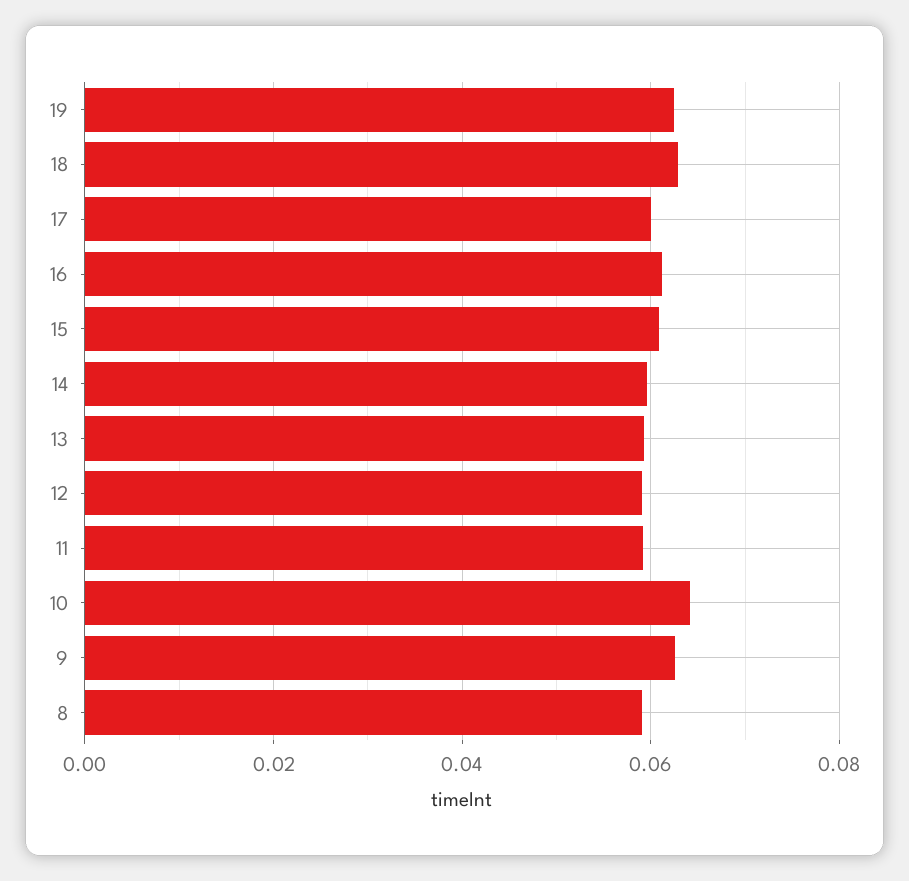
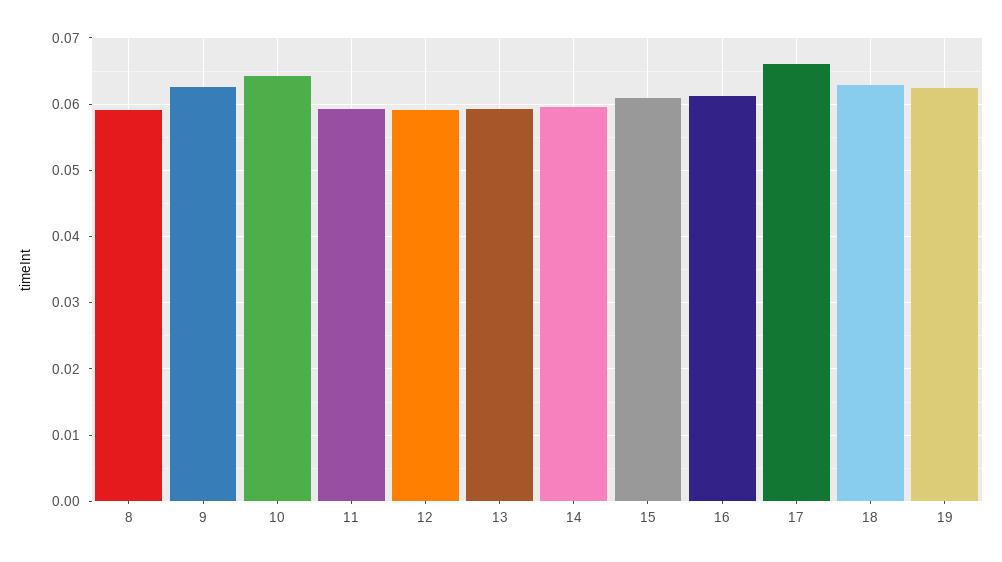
17: 0.06 -> 0.066

